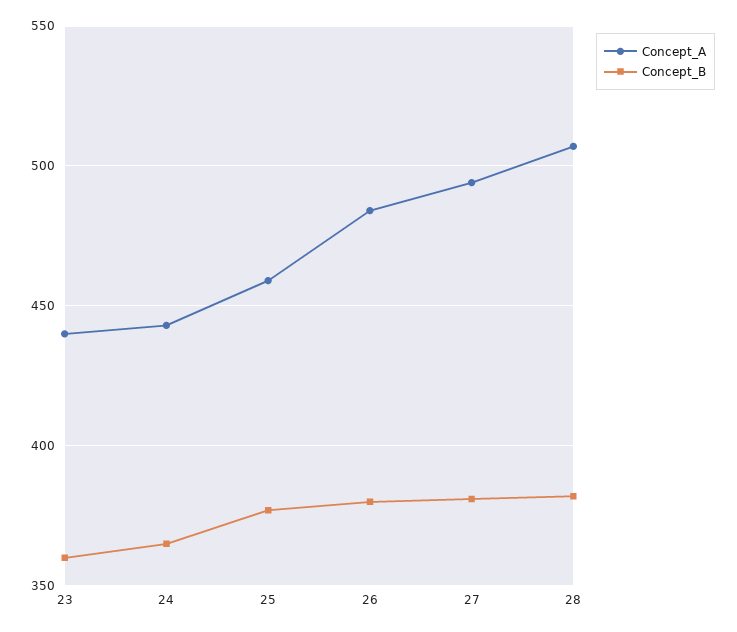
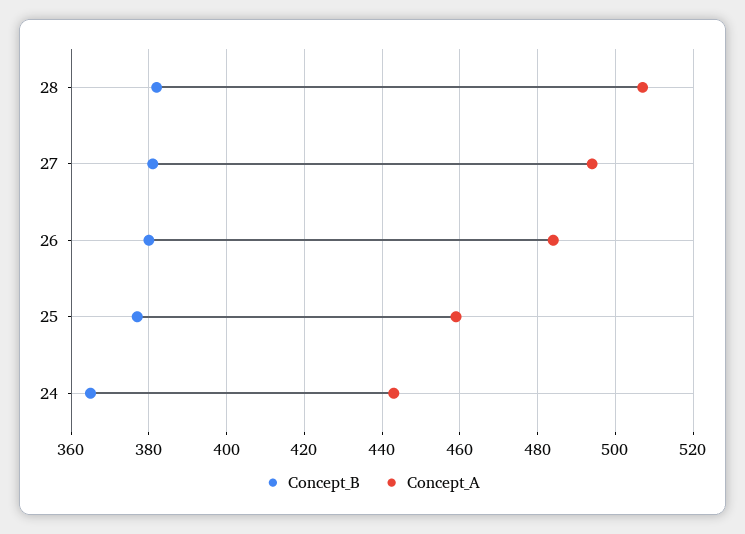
Concept_A, 23: 440 -> none
Concept_B, 23: 360 -> none

